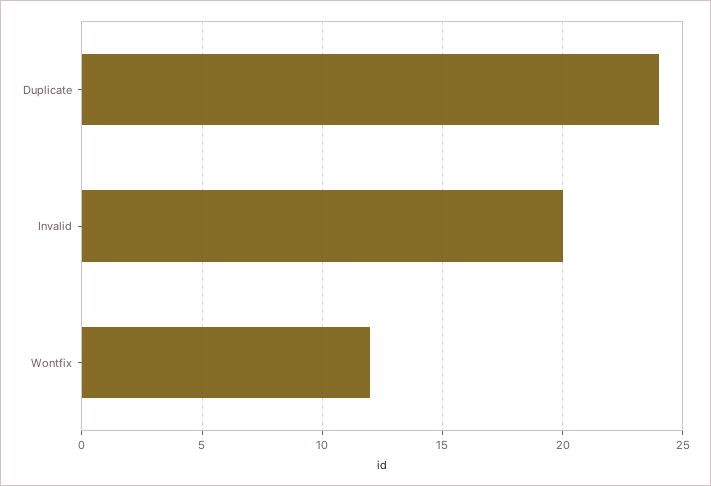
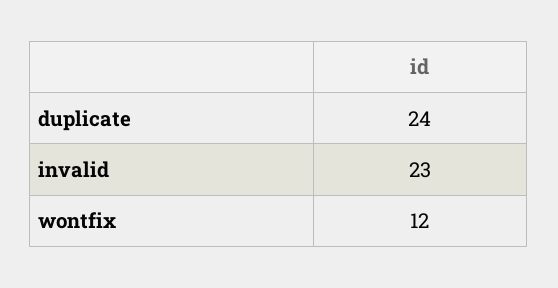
Invalid: 20 -> 23

